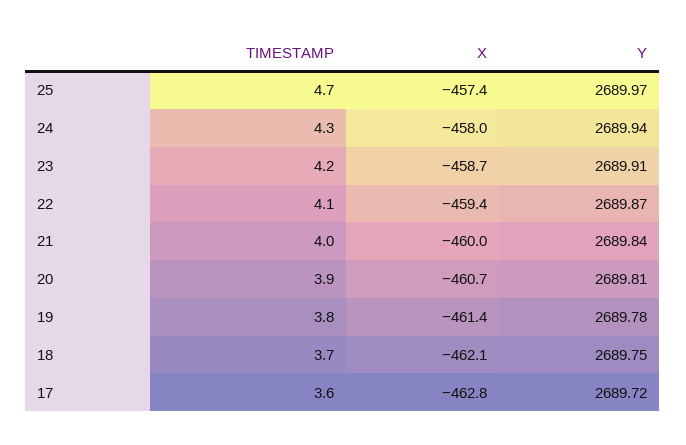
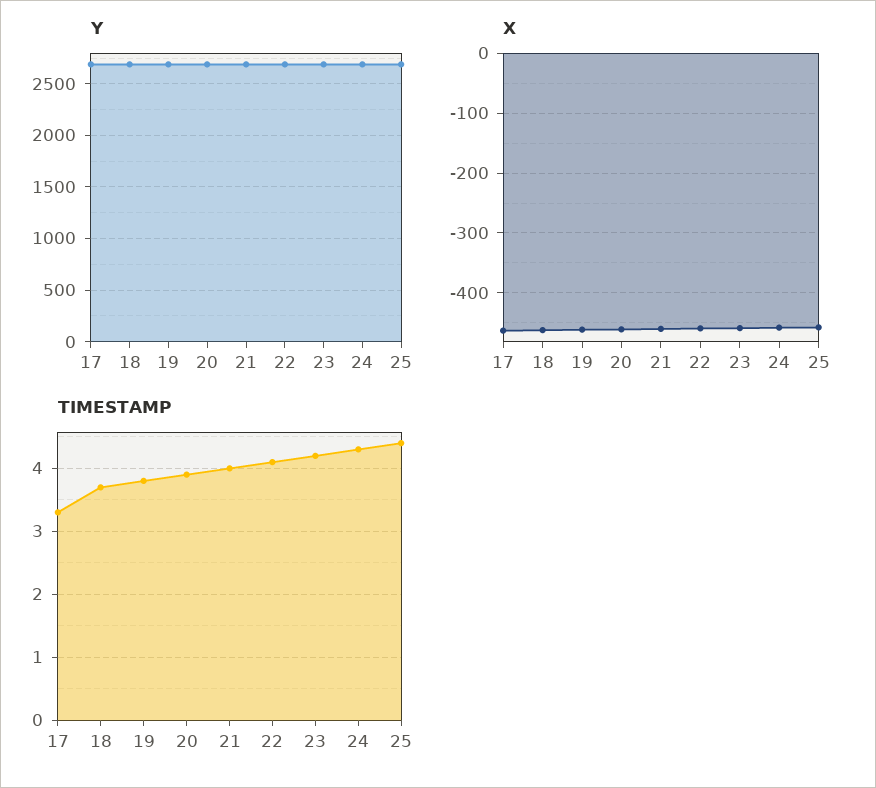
TIMESTAMP, 25: 4.7 -> 4.4
TIMESTAMP, 17: 3.6 -> 3.3

